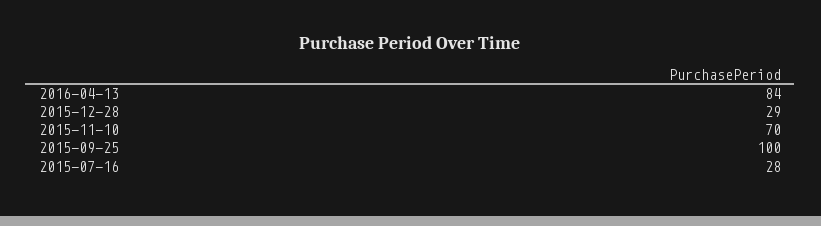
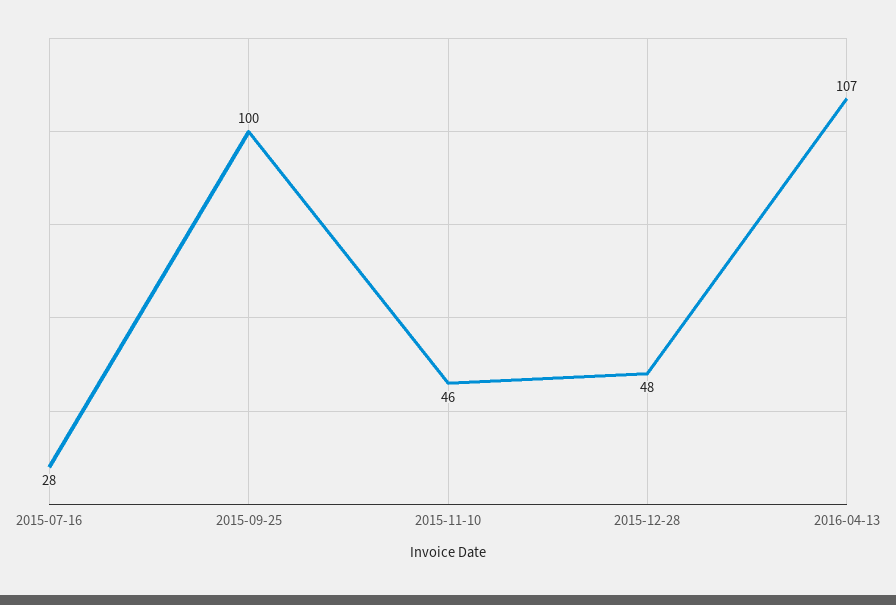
2016-04-13: 84 -> 107
2015-12-28: 29 -> 48
2015-11-10: 70 -> 46

